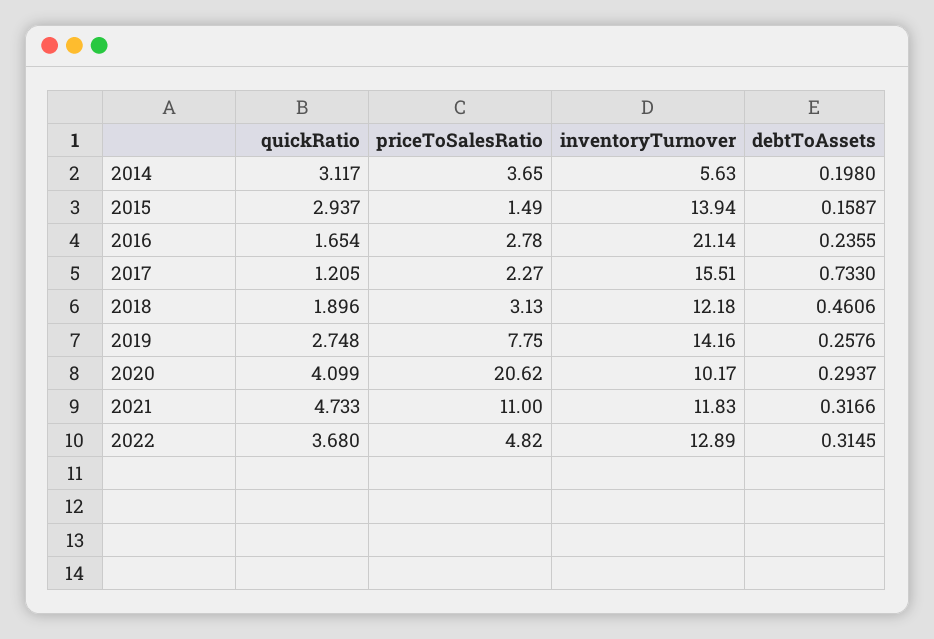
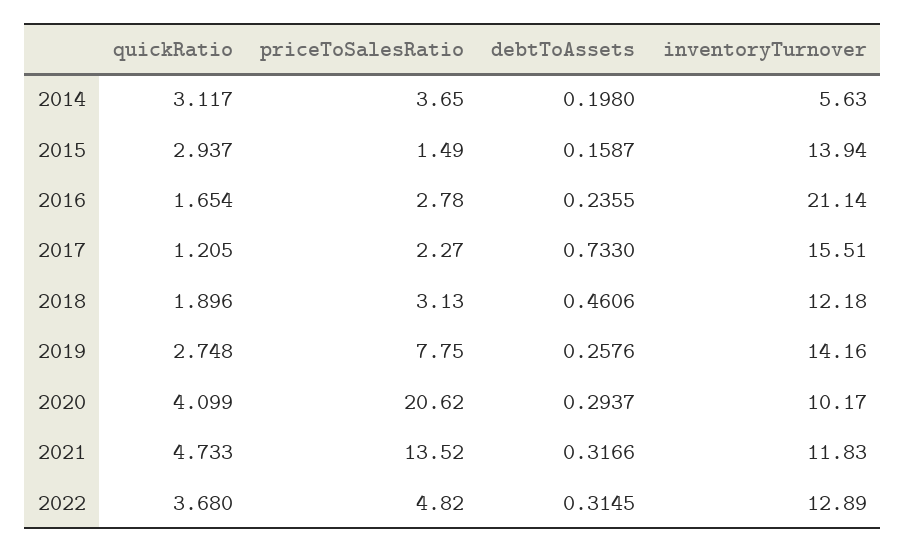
priceToSalesRatio, 2021: 11 -> 13.52

